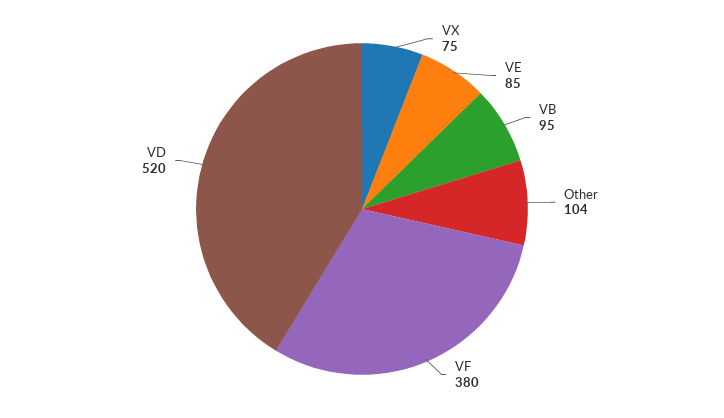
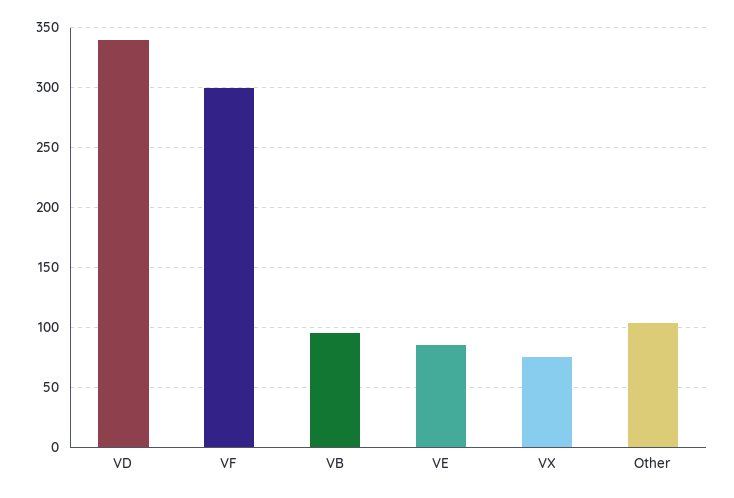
VF: 380 -> 300
VD: 520 -> 340

